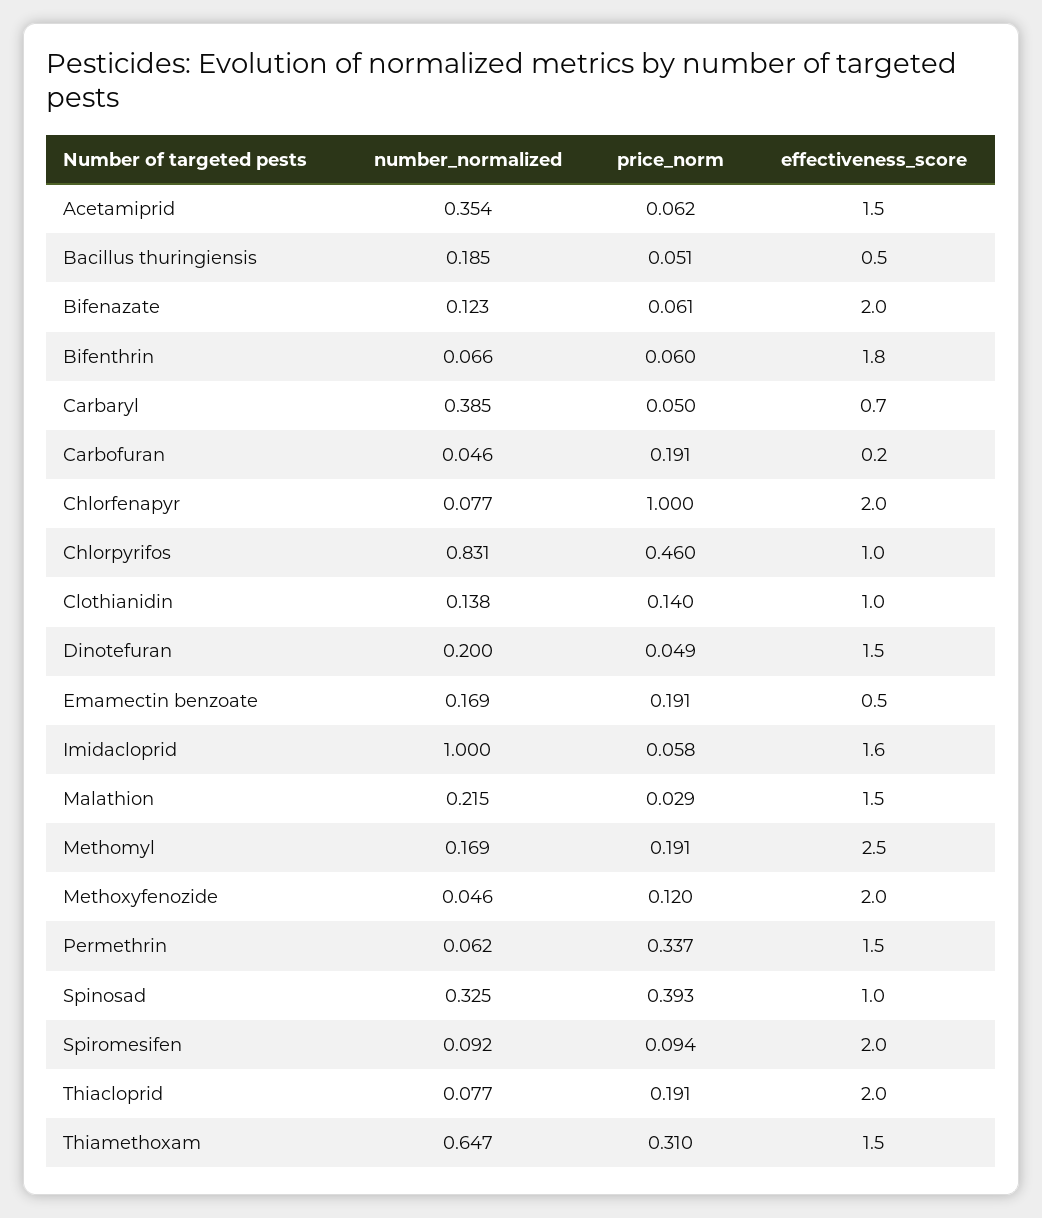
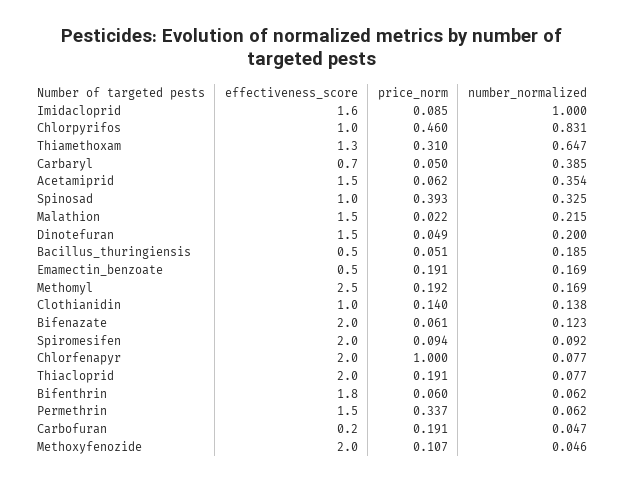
number_normalized, Bifenthrin: 0.066 -> 0.062
number_normalized, Carbofuran: 0.046 -> 0.047
price_norm, Imidacloprid: 0.058 -> 0.085
price_norm, Malathion: 0.029 -> 0.022
price_norm, Methomyl: 0.191 -> 0.192
price_norm, Methoxyfenozide: 0.12 -> 0.107
effectiveness_score, Thiamethoxam: 1.5 -> 1.3

